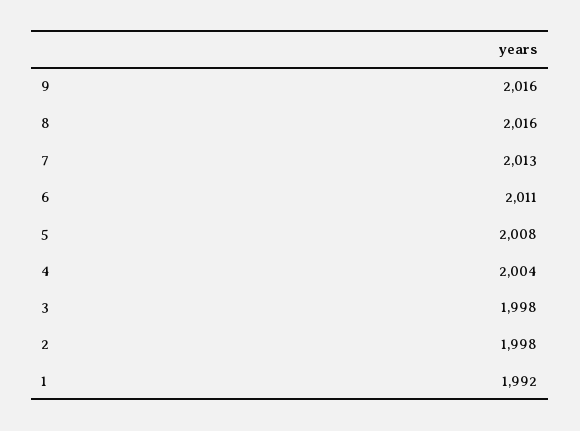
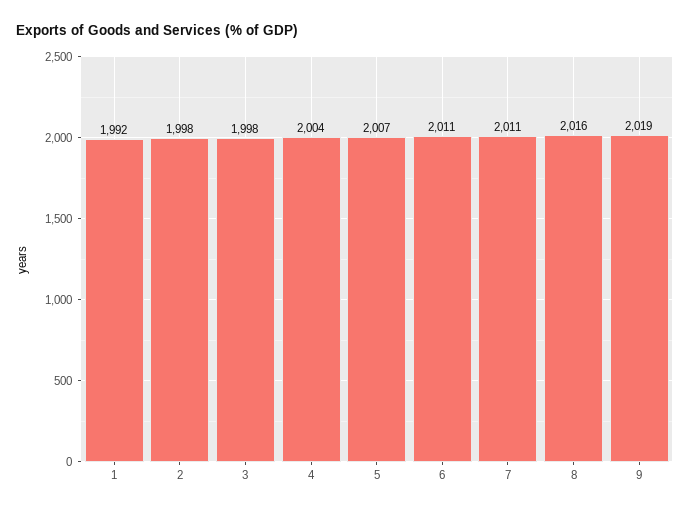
9: 2016 -> 2019
7: 2013 -> 2011
5: 2008 -> 2007

